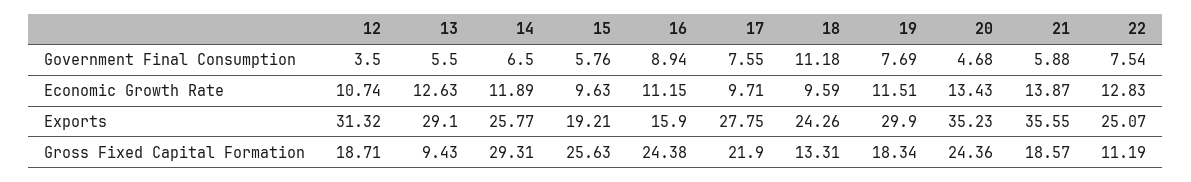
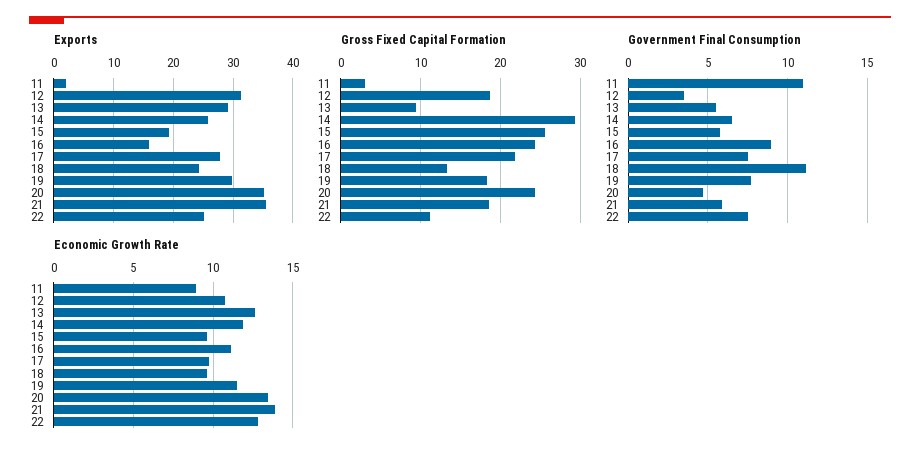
Exports, 11: none -> 2
Gross Fixed Capital Formation, 11: none -> 3
Government Final Consumption, 11: none -> 11
Economic Growth Rate, 11: none -> 9

